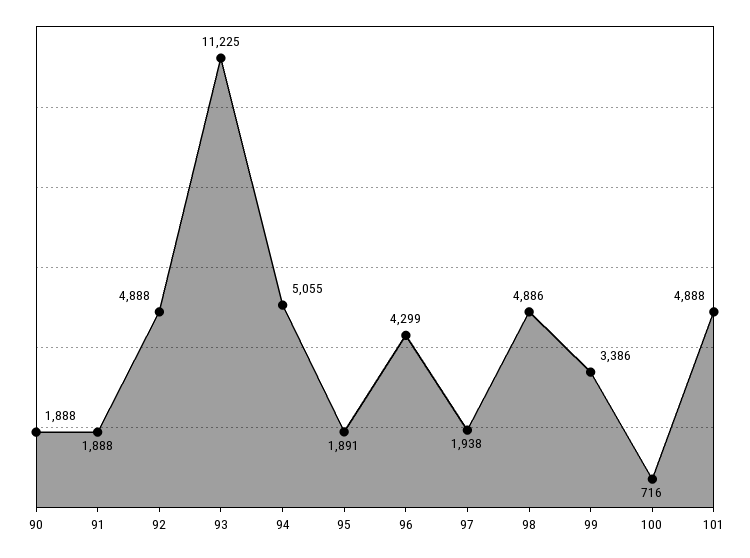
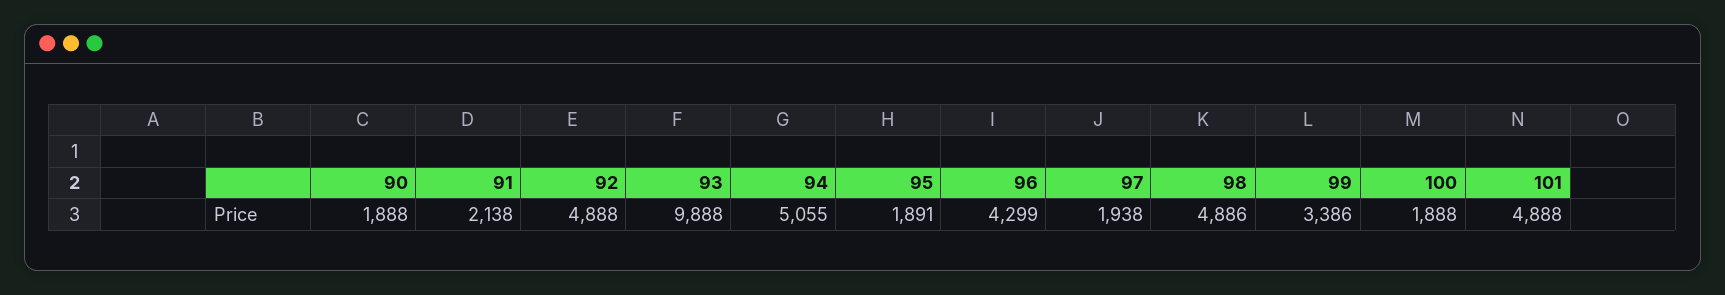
91: 1888 -> 2138
93: 11225 -> 9888
100: 716 -> 1888

